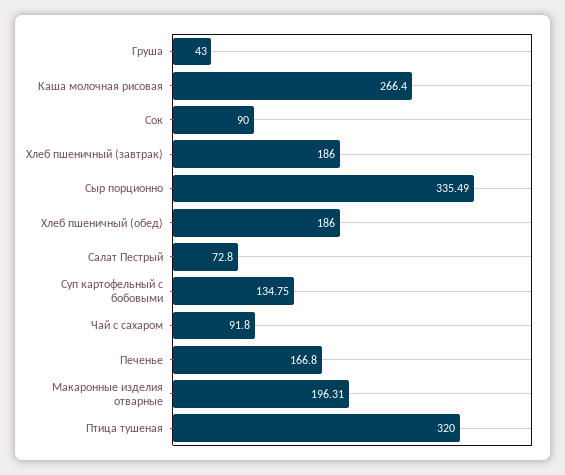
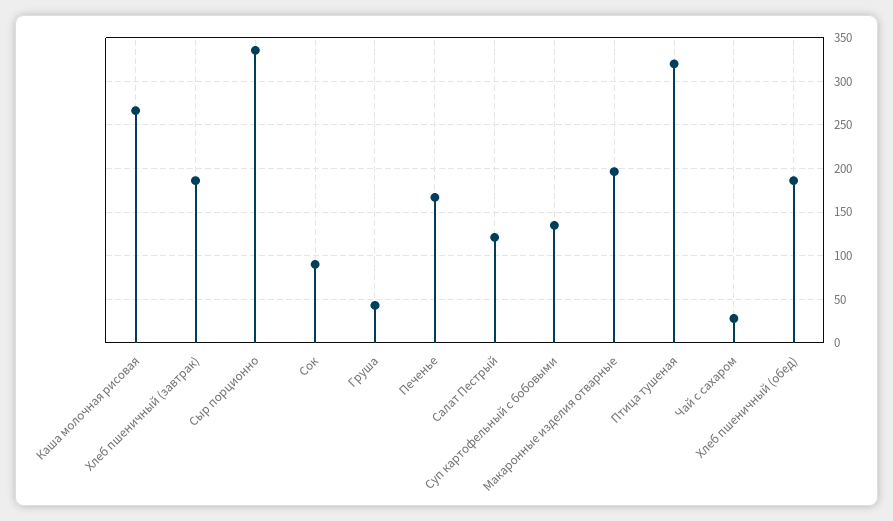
Салат Пестрый: 72.8 -> 120
Чай с сахаром: 91.8 -> 30

